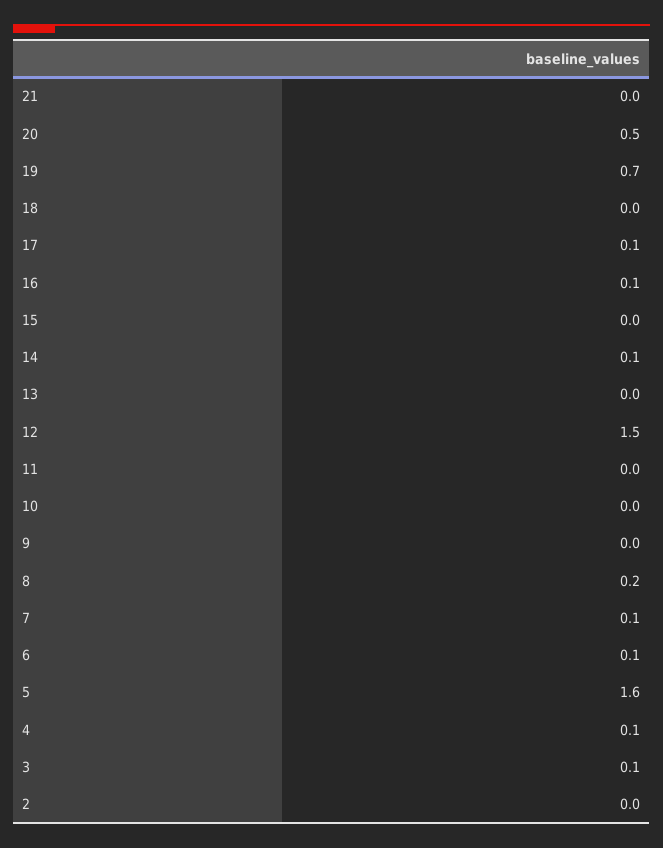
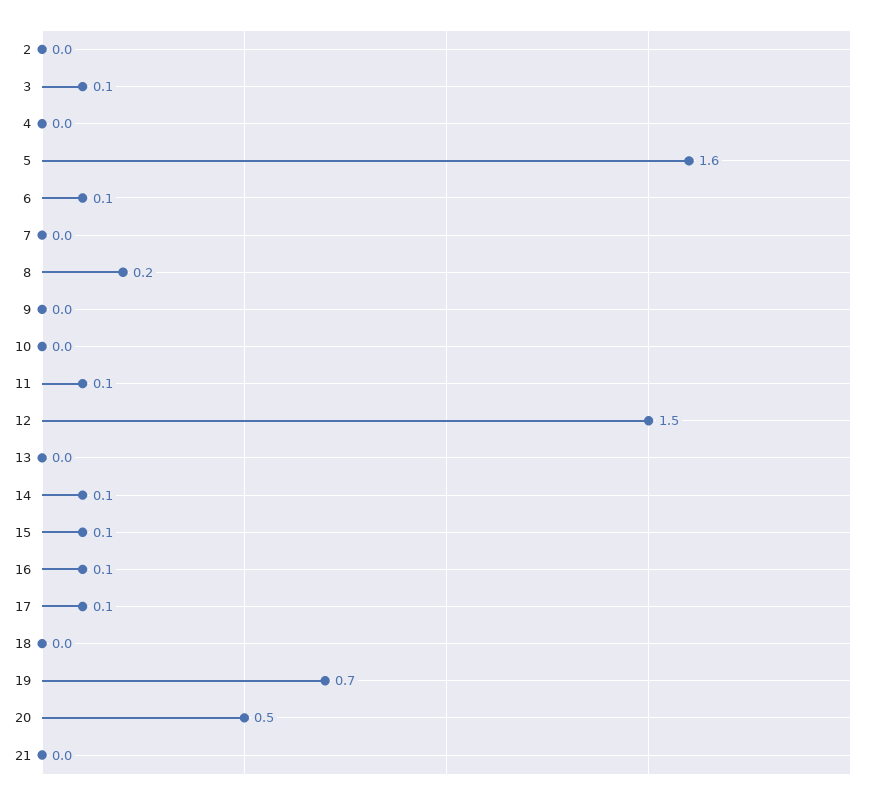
15: 0 -> 0.1
11: 0 -> 0.1
7: 0.1 -> 0
4: 0.1 -> 0

